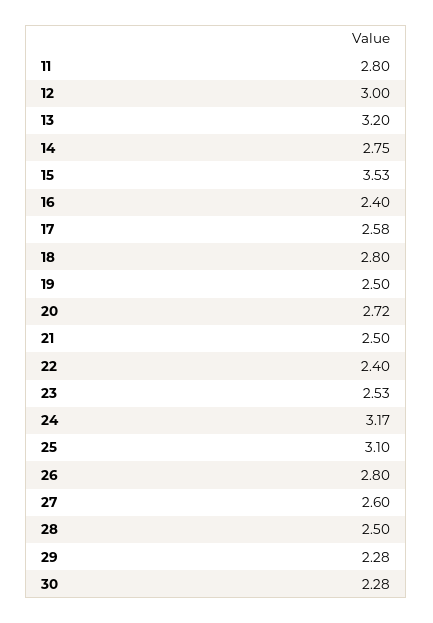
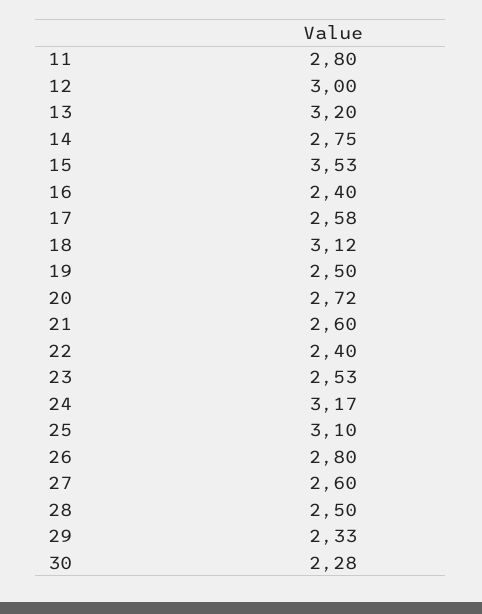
18: 2.8 -> 3.12
21: 2.5 -> 2.6
29: 2.28 -> 2.33

